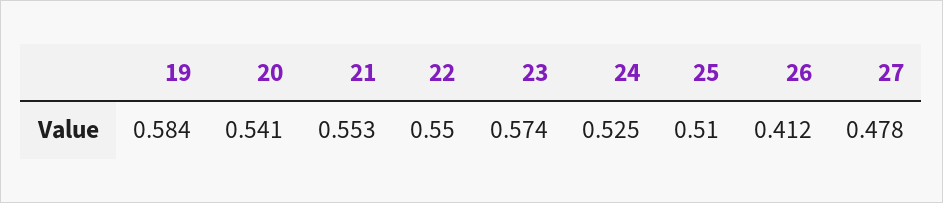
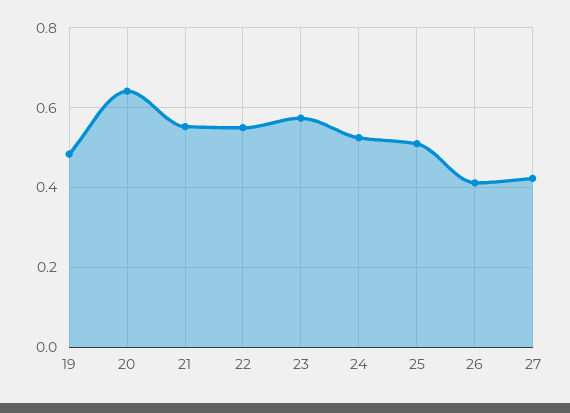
19: 0.584 -> 0.48
20: 0.541 -> 0.64
27: 0.478 -> 0.42

